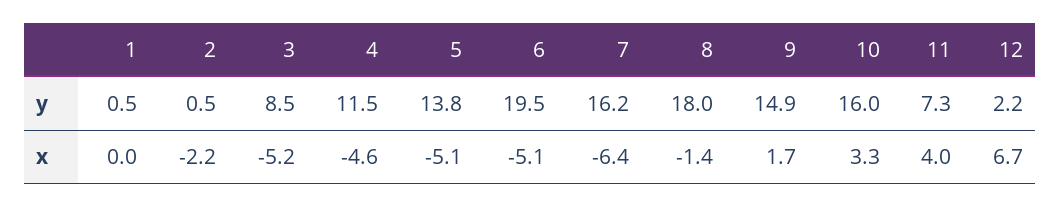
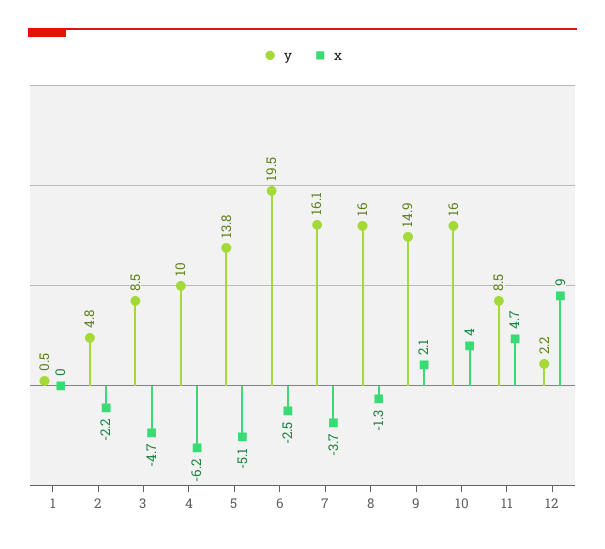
y, 2: 0.5 -> 4.8
y, 4: 11.5 -> 10
y, 7: 16.2 -> 16.1
y, 8: 18 -> 16
y, 11: 7.3 -> 8.5
x, 3: -5.2 -> -4.7
x, 4: -4.6 -> -6.2
x, 6: -5.1 -> -2.5
x, 7: -6.4 -> -3.7
x, 8: -1.4 -> -1.3
x, 9: 1.7 -> 2.1
x, 10: 3.3 -> 4
x, 11: 4 -> 4.7
x, 12: 6.7 -> 9

